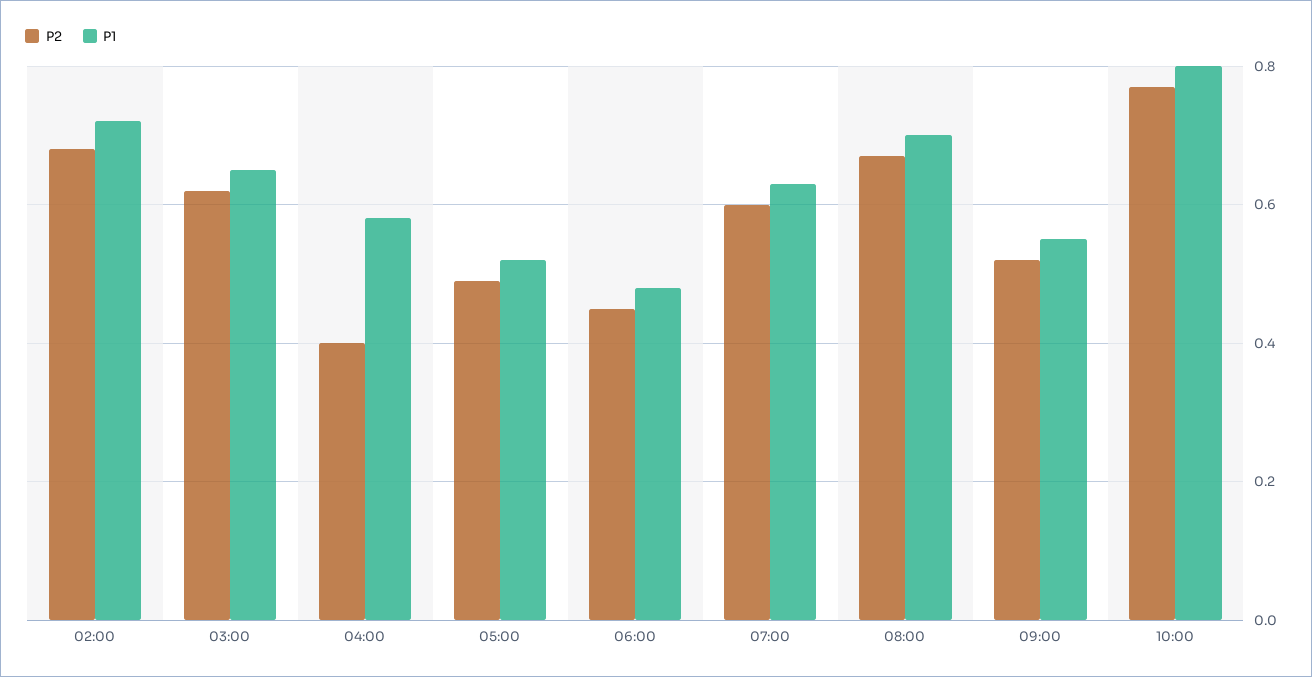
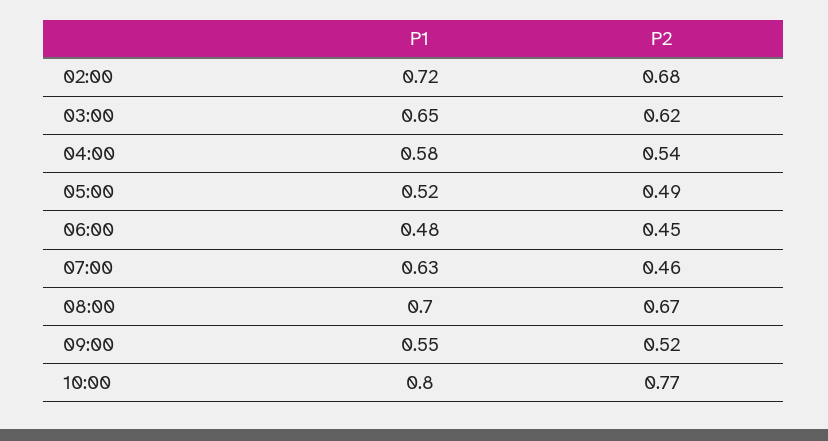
P2, 04:00: 0.4 -> 0.54
P2, 07:00: 0.6 -> 0.46

